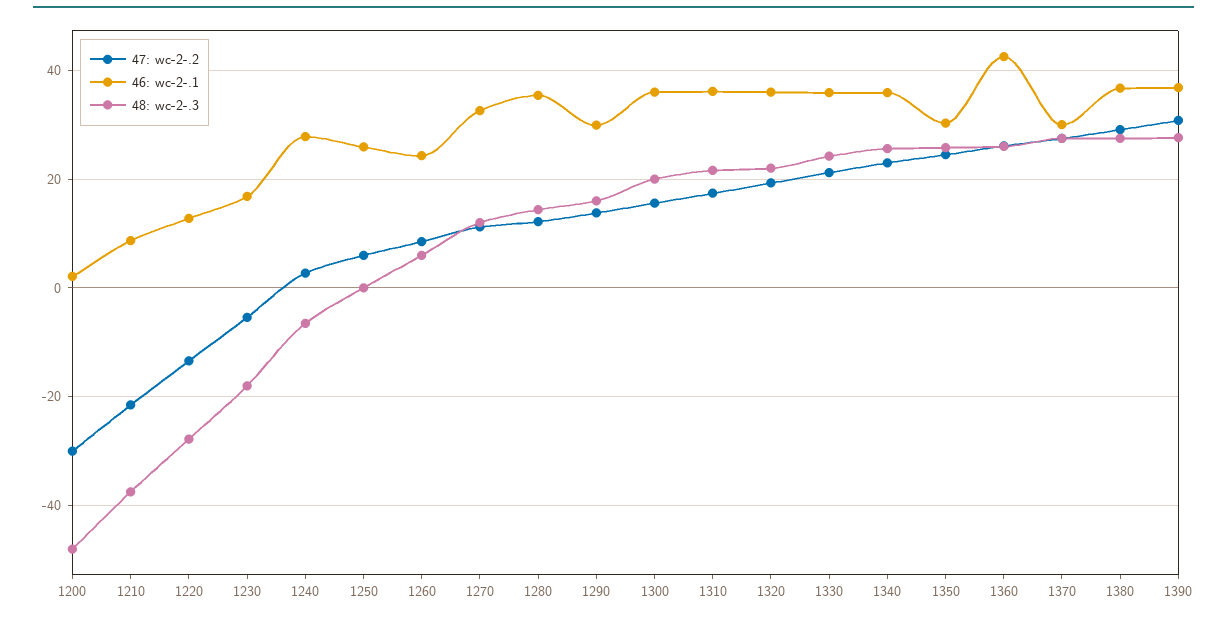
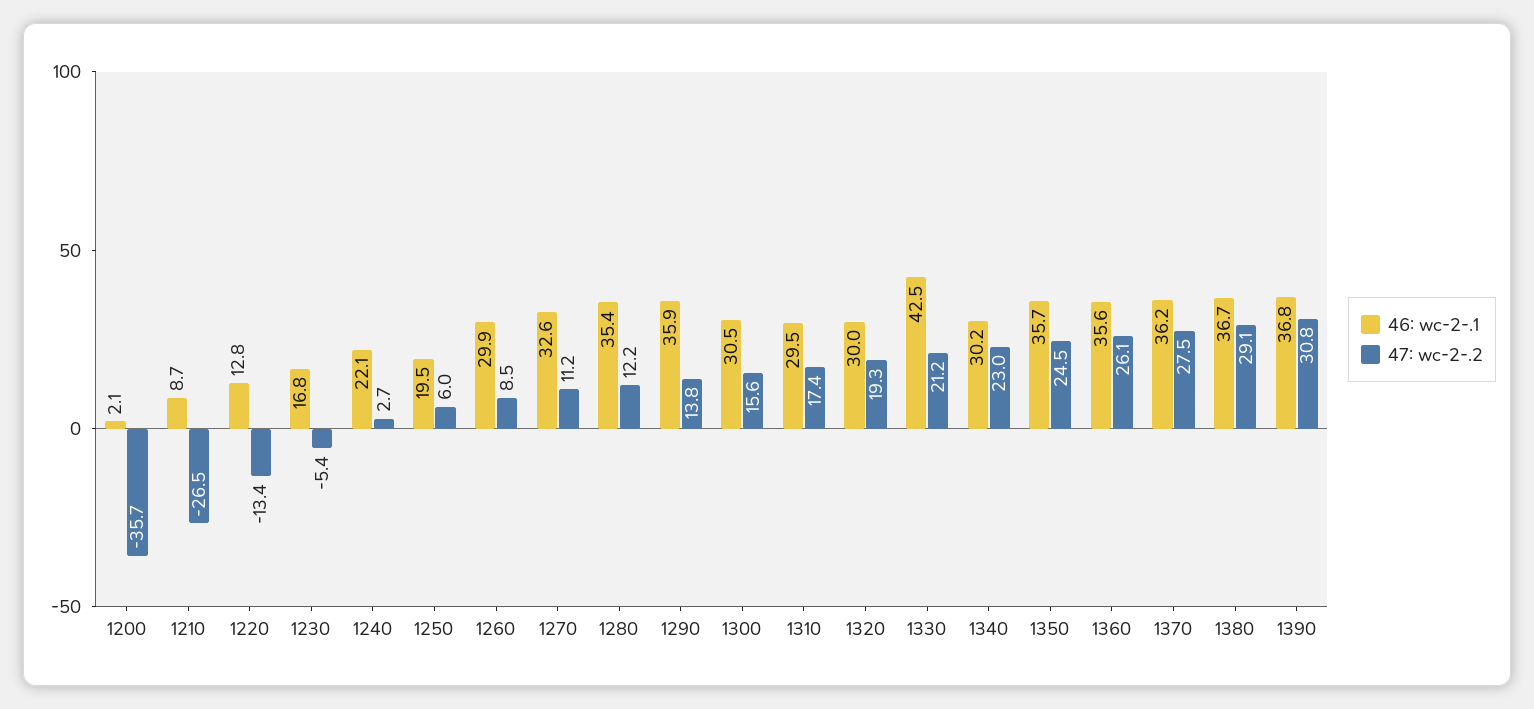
47: wc-2-.2, 1200: -30 -> -35.7
48: wc-2-.3, 1200: -48 -> none
47: wc-2-.2, 1210: -22 -> -26.5
48: wc-2-.3, 1210: -38 -> none
48: wc-2-.3, 1220: -28 -> none
48: wc-2-.3, 1230: -18 -> none
46: wc-2-.1, 1240: 28 -> 22.1
48: wc-2-.3, 1240: -6 -> none
46: wc-2-.1, 1250: 26 -> 19.5
48: wc-2-.3, 1250: 0 -> none
46: wc-2-.1, 1260: 24 -> 29.9
48: wc-2-.3, 1260: 6 -> none
48: wc-2-.3, 1270: 12 -> none
48: wc-2-.3, 1280: 14 -> none
46: wc-2-.1, 1290: 30 -> 35.9
48: wc-2-.3, 1290: 16 -> none
46: wc-2-.1, 1300: 36 -> 30.5
48: wc-2-.3, 1300: 20 -> none
46: wc-2-.1, 1310: 36 -> 29.5
48: wc-2-.3, 1310: 22 -> none
46: wc-2-.1, 1320: 36 -> 30
48: wc-2-.3, 1320: 22 -> none
46: wc-2-.1, 1330: 36 -> 42.5
48: wc-2-.3, 1330: 24 -> none
46: wc-2-.1, 1340: 36 -> 30.2
48: wc-2-.3, 1340: 26 -> none
46: wc-2-.1, 1350: 30 -> 35.7
48: wc-2-.3, 1350: 26 -> none
46: wc-2-.1, 1360: 42 -> 35.6
48: wc-2-.3, 1360: 26 -> none
46: wc-2-.1, 1370: 30 -> 36.2
48: wc-2-.3, 1370: 28 -> none
48: wc-2-.3, 1380: 28 -> none
48: wc-2-.3, 1390: 28 -> none

